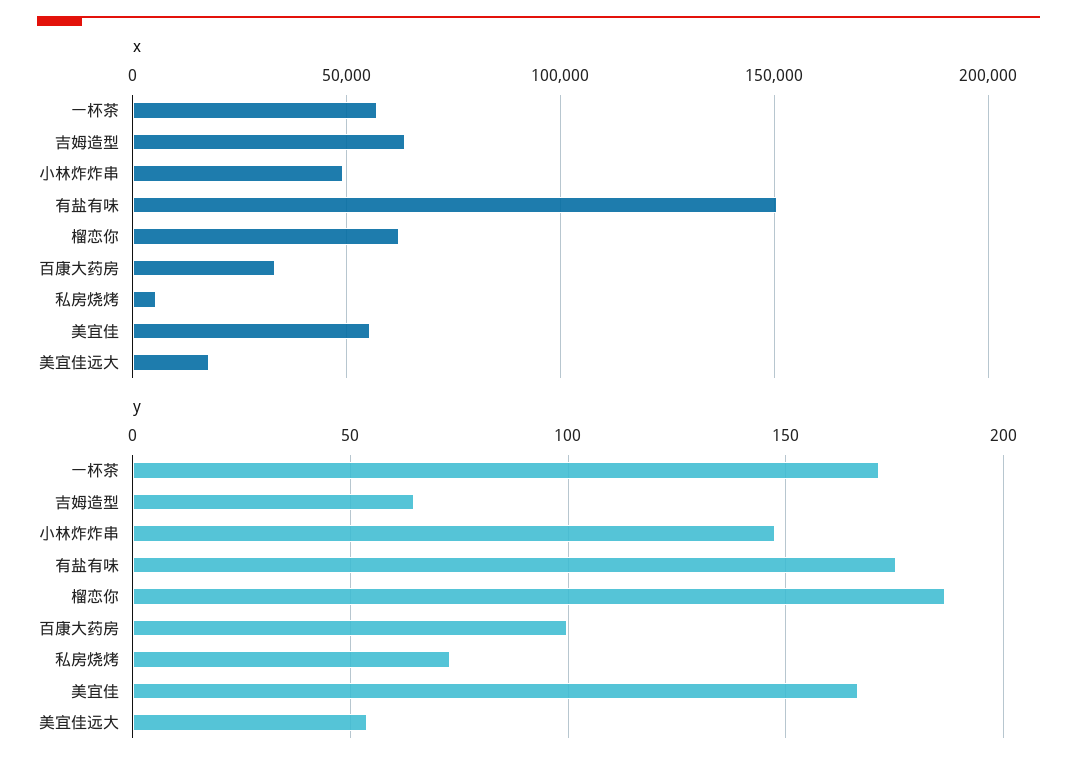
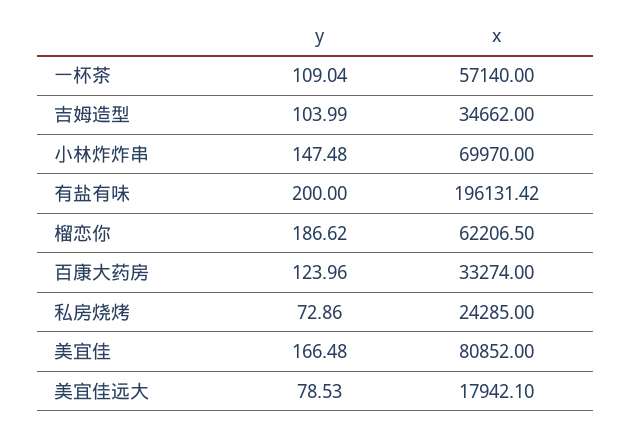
x, 吉姆造型: 65000 -> 34662
x, 小林炸炸串: 50000 -> 69970
x, 有盐有味: 150000 -> 196131.42
x, 私房烧烤: 5000 -> 24285
x, 美宜佳: 55000 -> 80852
y, 一杯茶: 170 -> 109.04
y, 吉姆造型: 65 -> 103.99
y, 有盐有味: 175 -> 200
y, 百康大药房: 100 -> 123.96
y, 美宜佳远大: 55 -> 78.53

